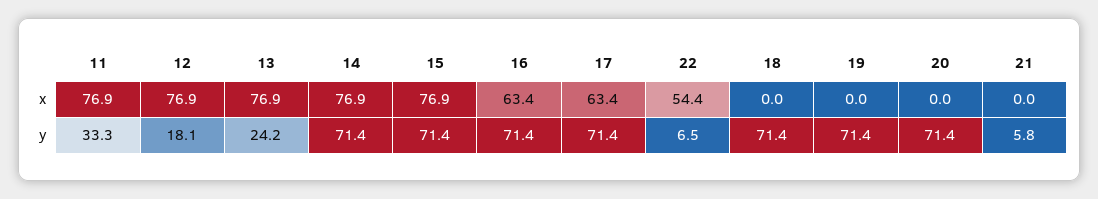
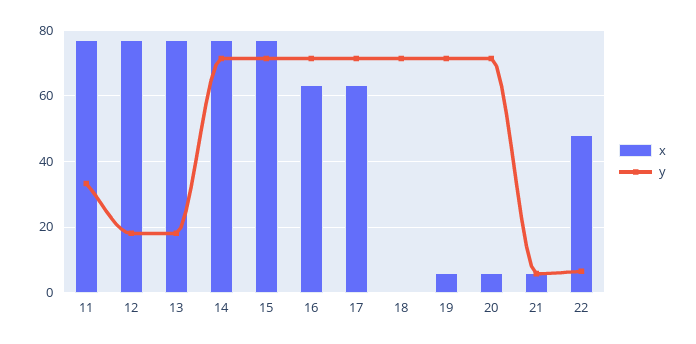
x, 22: 54.4 -> 48
x, 19: 0 -> 6
x, 20: 0 -> 6
x, 21: 0 -> 6
y, 13: 24.2 -> 18

